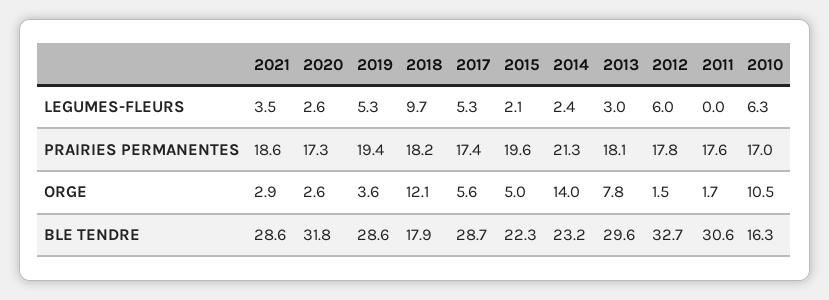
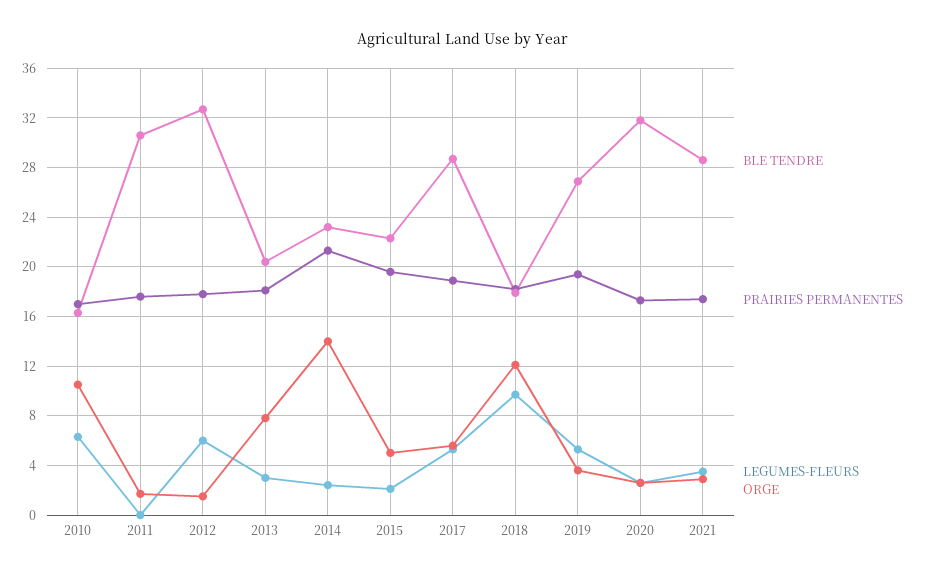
PRAIRIES PERMANENTES, 2021: 18.6 -> 17.5
PRAIRIES PERMANENTES, 2017: 17.4 -> 19
BLE TENDRE, 2019: 28.6 -> 27
BLE TENDRE, 2013: 29.6 -> 20.5

